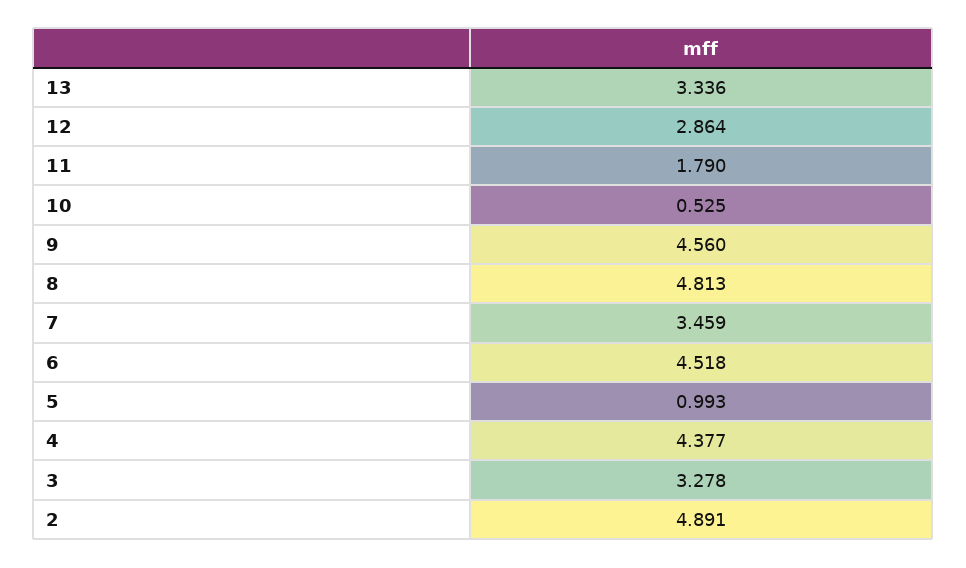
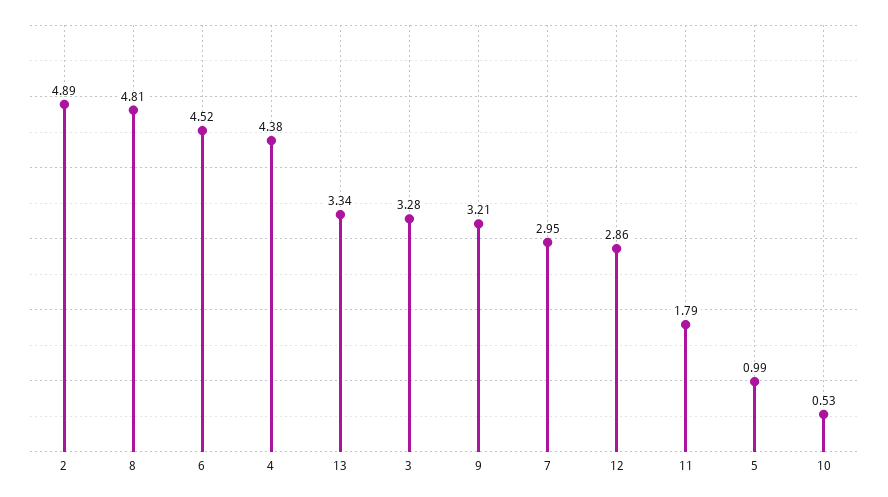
9: 4.56 -> 3.21
7: 3.459 -> 2.95

